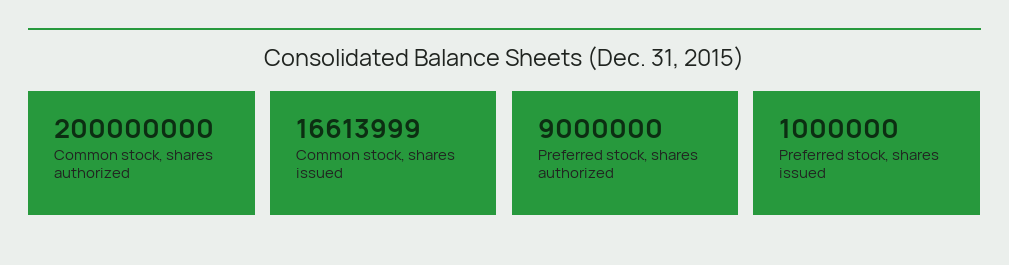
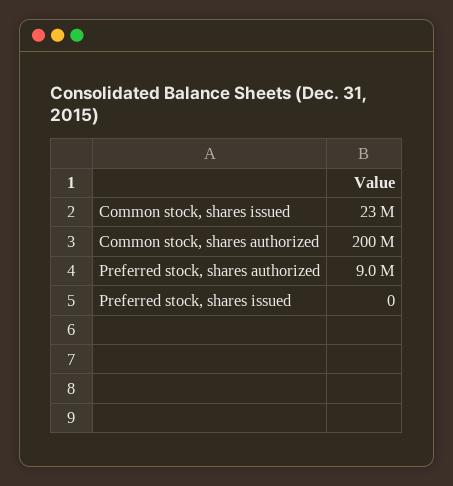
Common stock, shares issued: 16613999 -> 23000000
Preferred stock, shares issued: 1000000 -> 0

